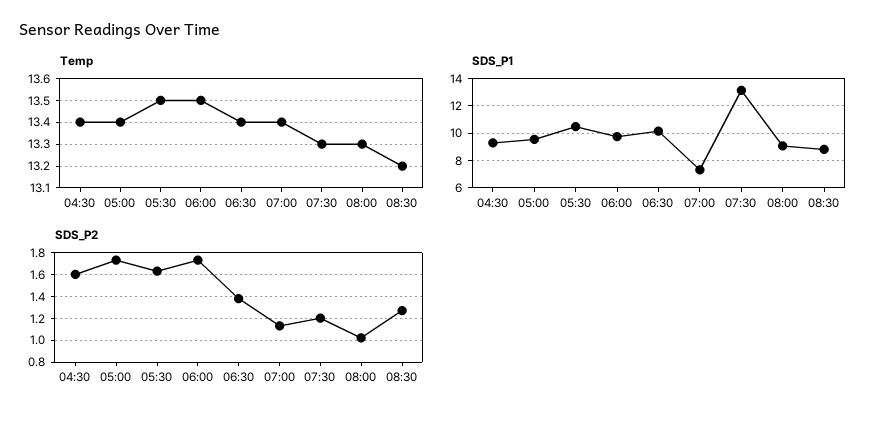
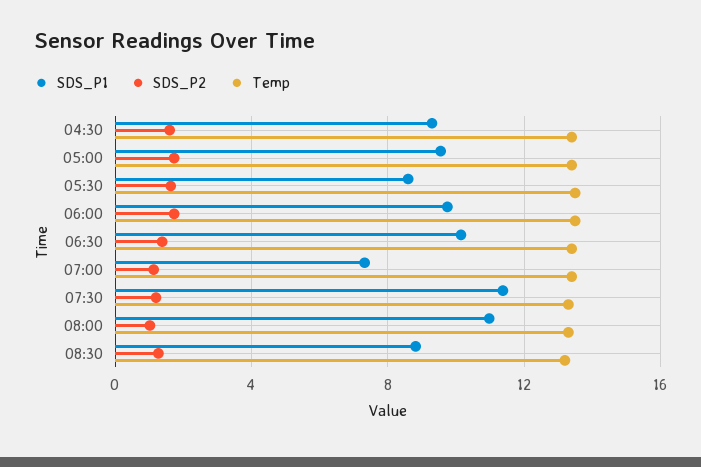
SDS_P1, 05:30: 10.5 -> 8.5
SDS_P1, 07:30: 13 -> 11.5
SDS_P1, 08:00: 9 -> 11

